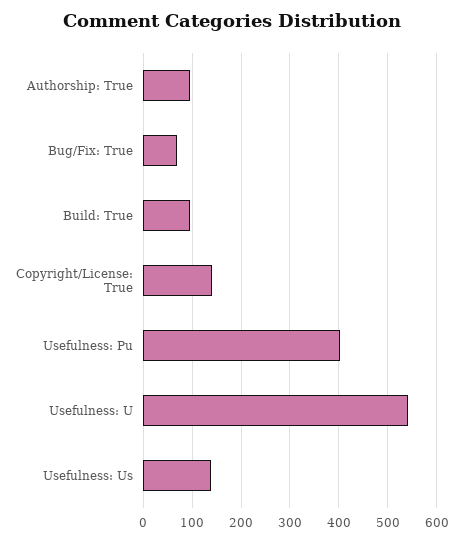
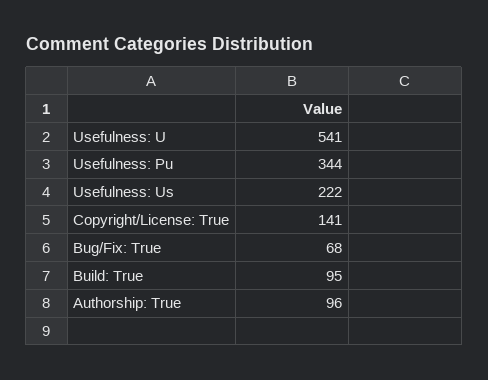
Usefulness: Pu: 400 -> 344
Usefulness: Us: 140 -> 222

